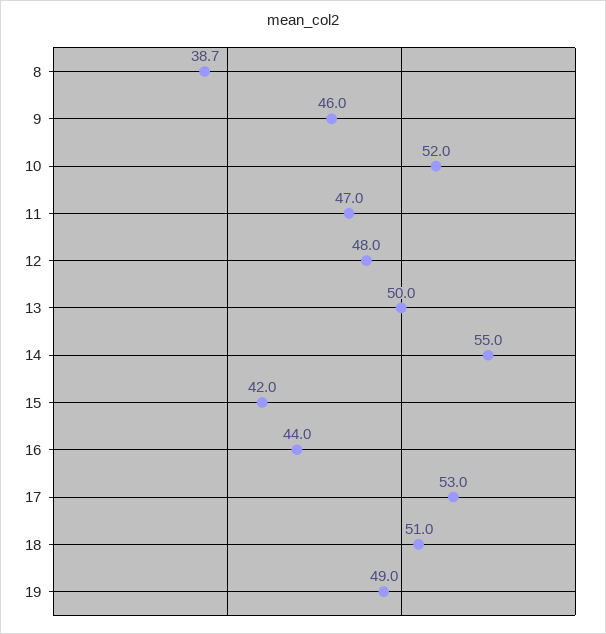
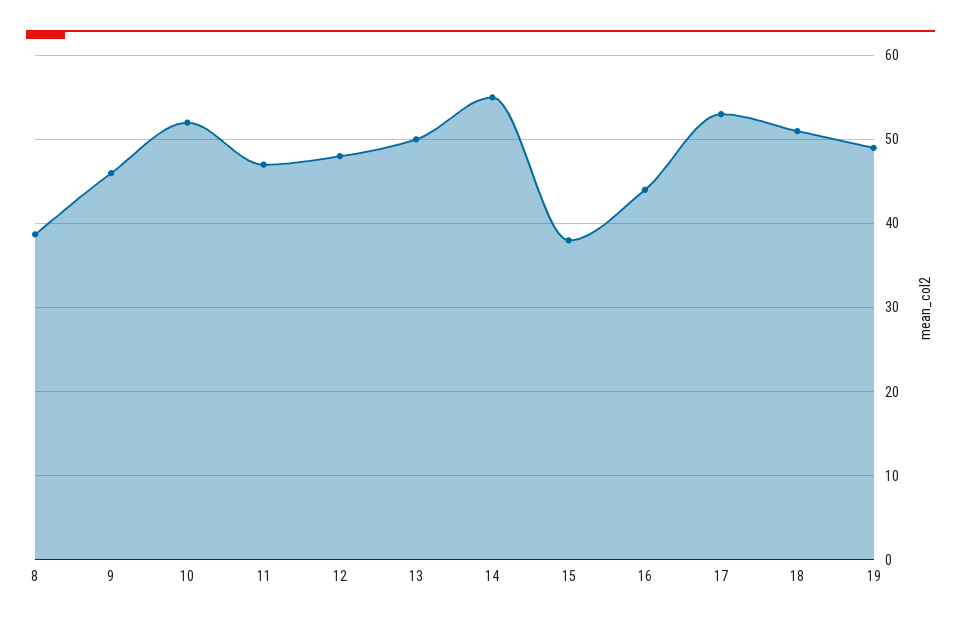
15: 42 -> 38

